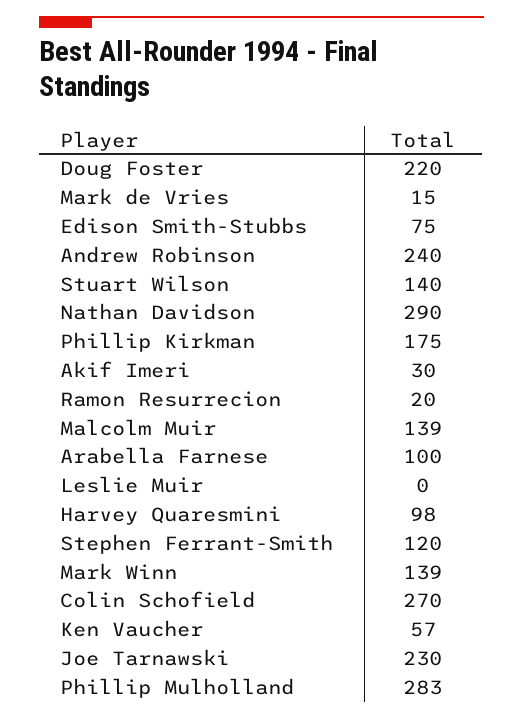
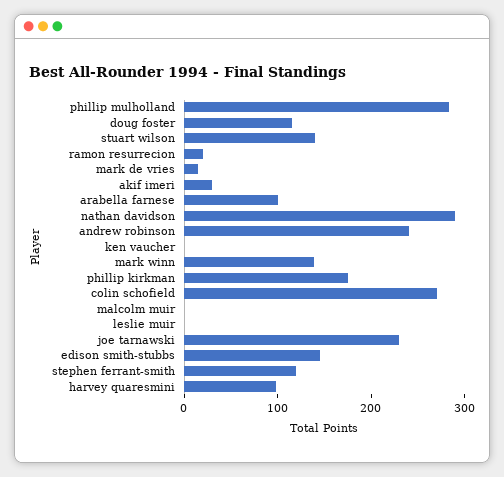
Doug Foster: 220 -> 120
Edison Smith-Stubbs: 75 -> 140
Malcolm Muir: 139 -> 0
Ken Vaucher: 57 -> 0

